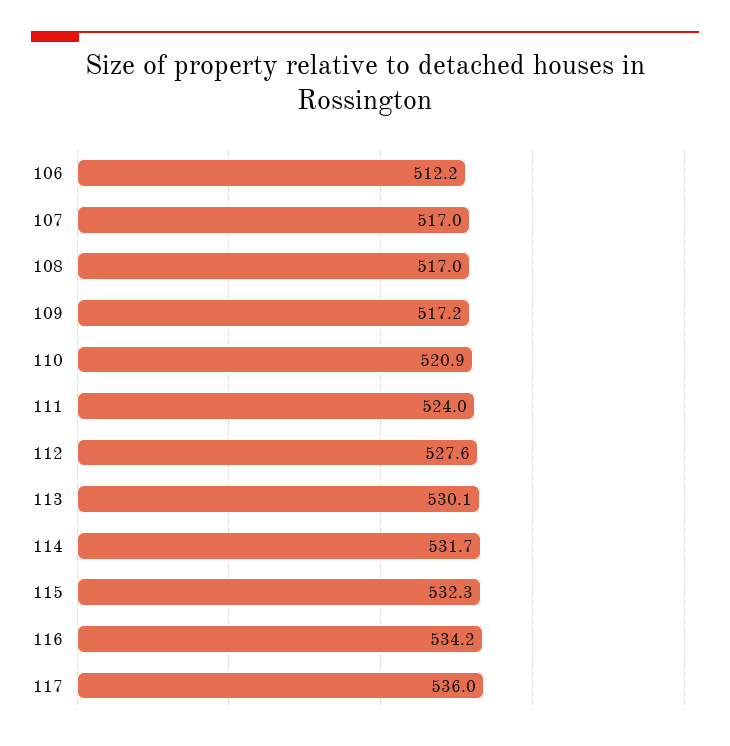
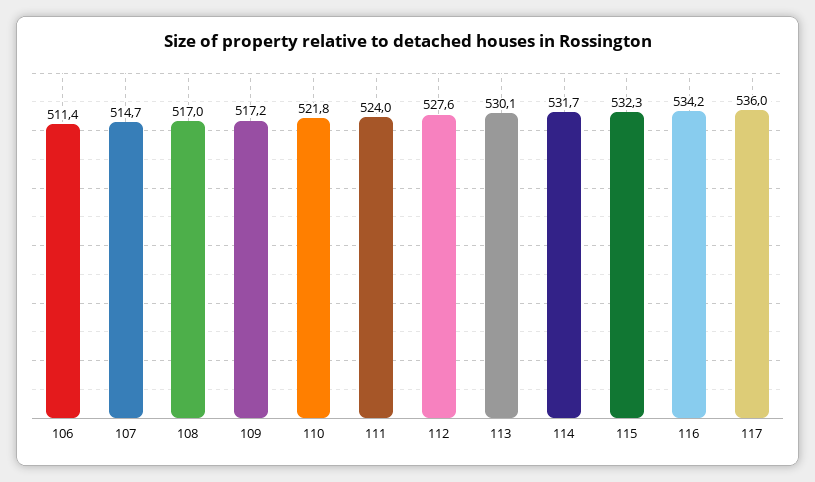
106: 512.2 -> 511.4
107: 517 -> 514.7
110: 520.9 -> 521.8

